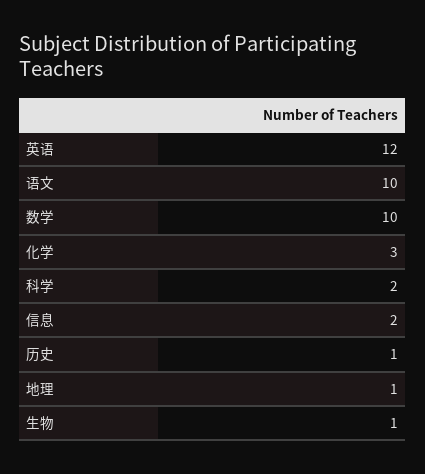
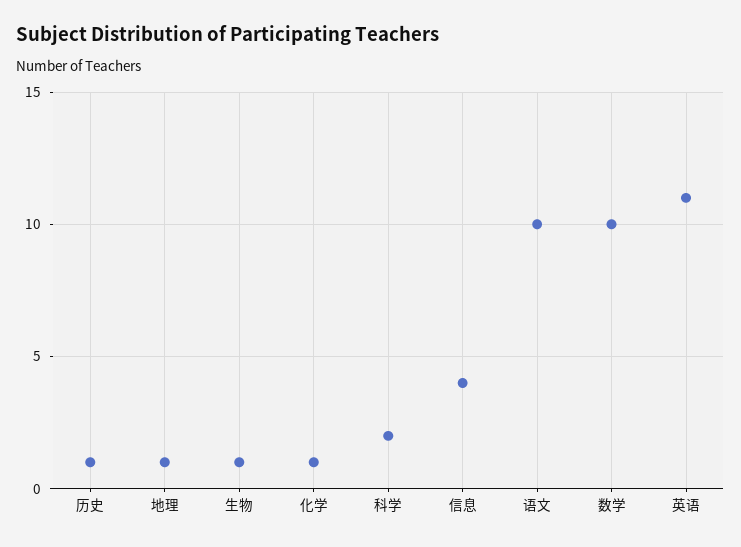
英语: 12 -> 11
化学: 3 -> 1
信息: 2 -> 4

